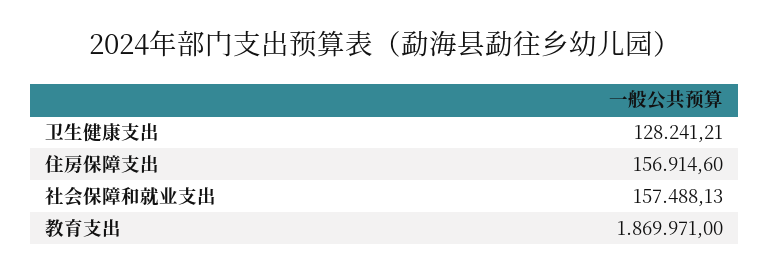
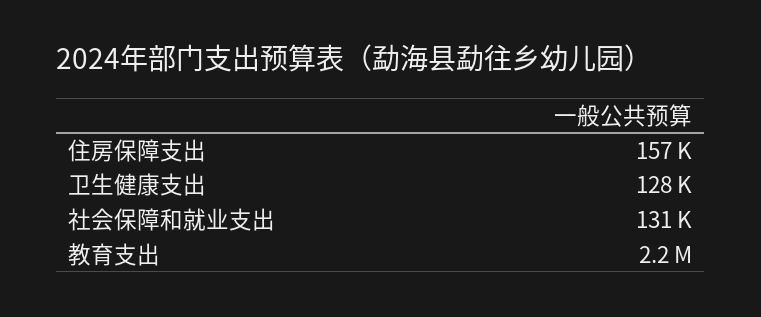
社会保障和就业支出: 157488.13 -> 131000
教育支出: 1869971 -> 2200000

